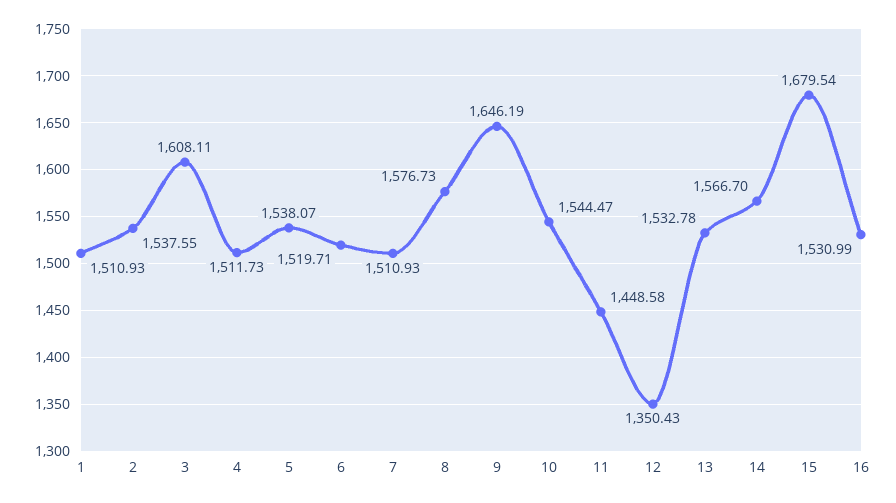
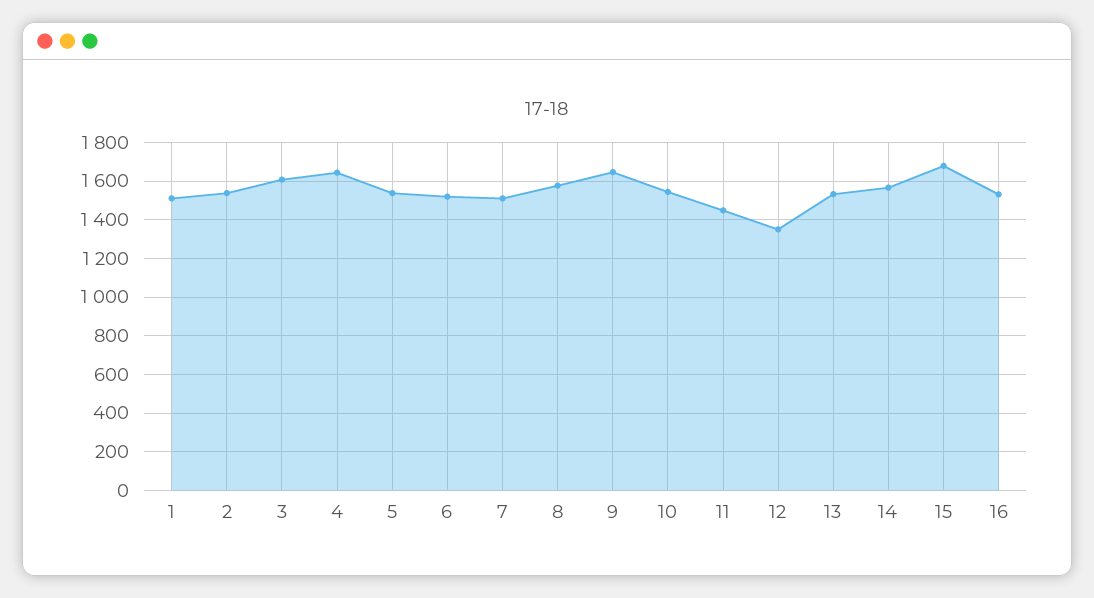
4: 1511.73 -> 1650

